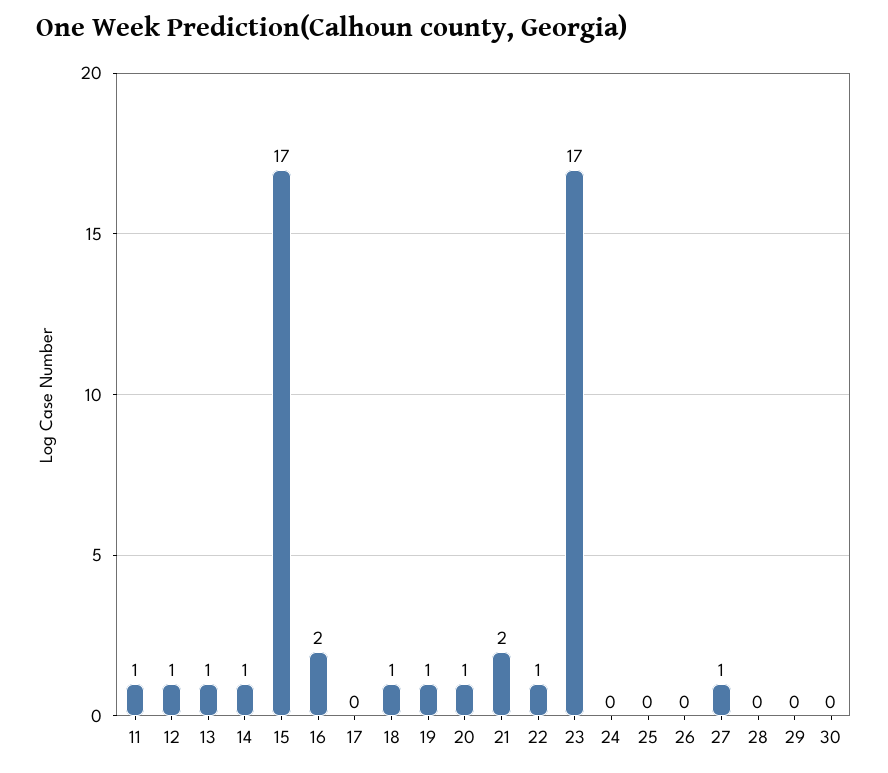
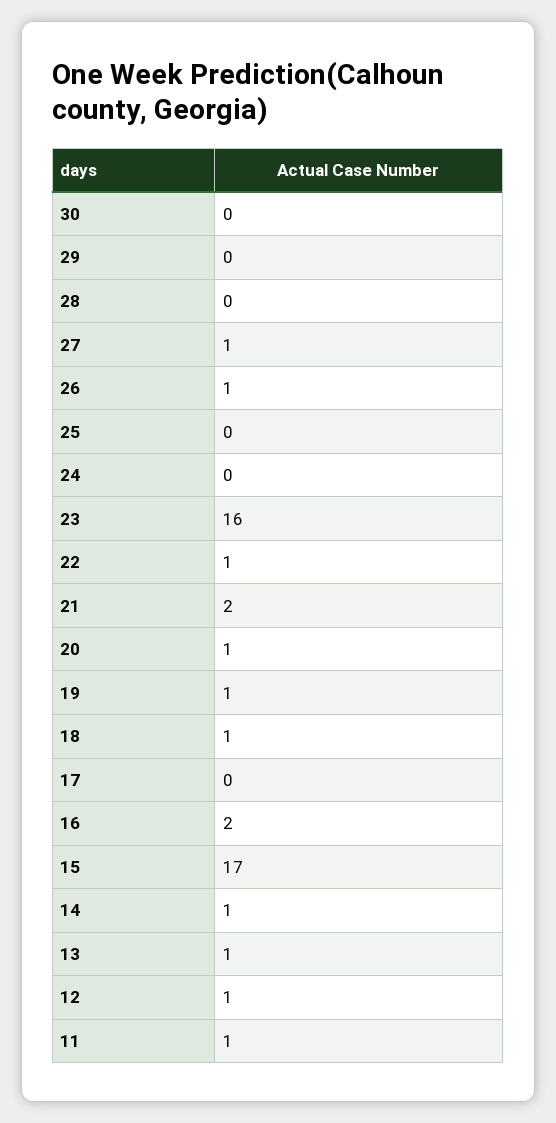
23: 17 -> 16
26: 0 -> 1

